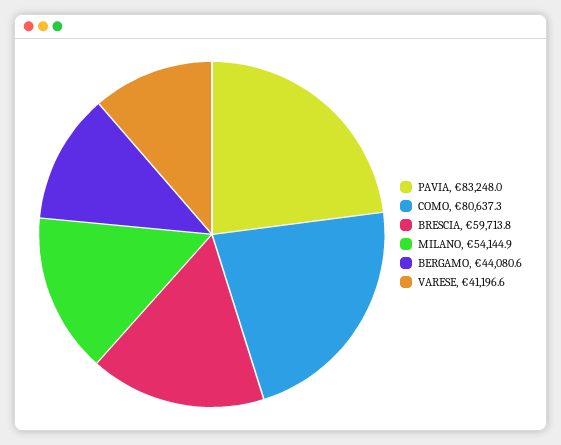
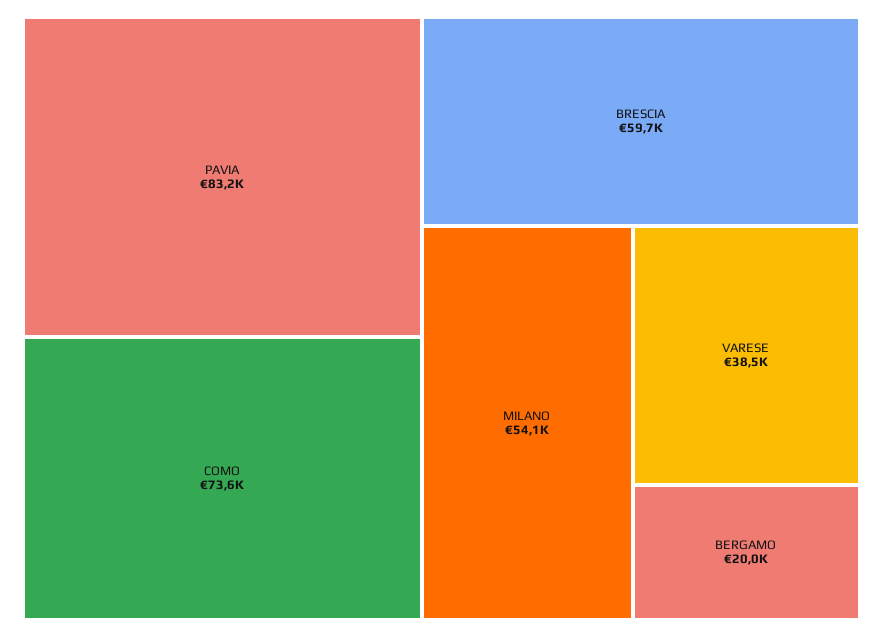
COMO: 80637.3 -> 73600
BERGAMO: 44080.6 -> 20000
VARESE: 41196.6 -> 38500

